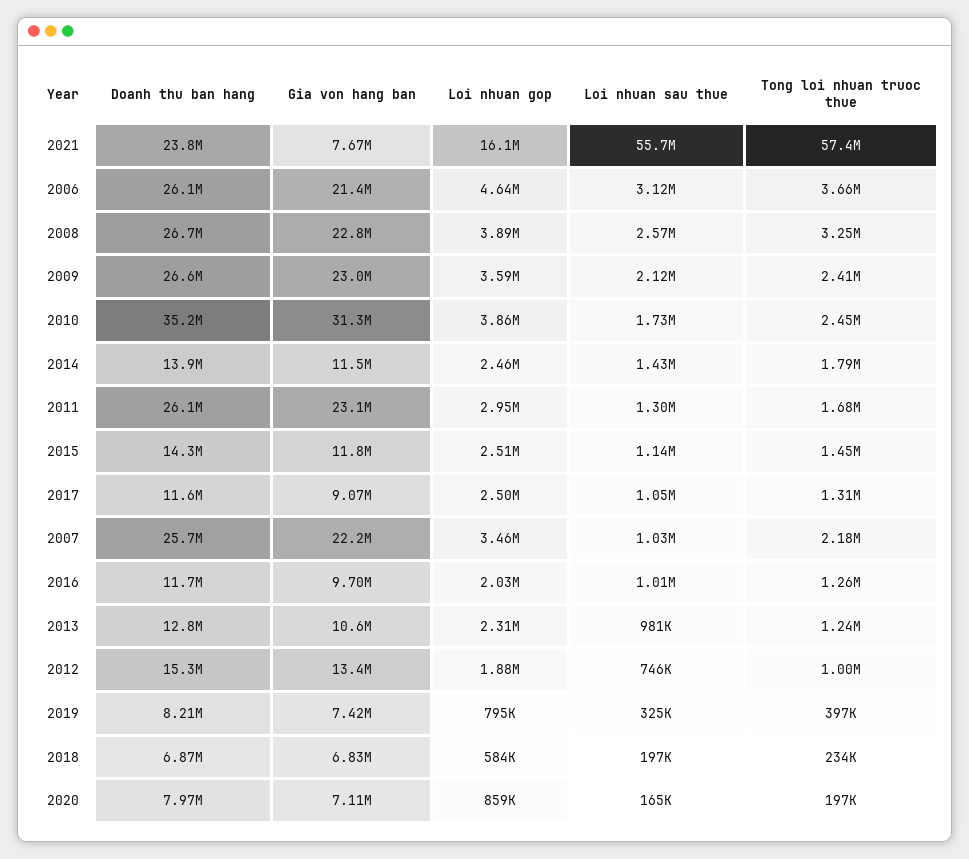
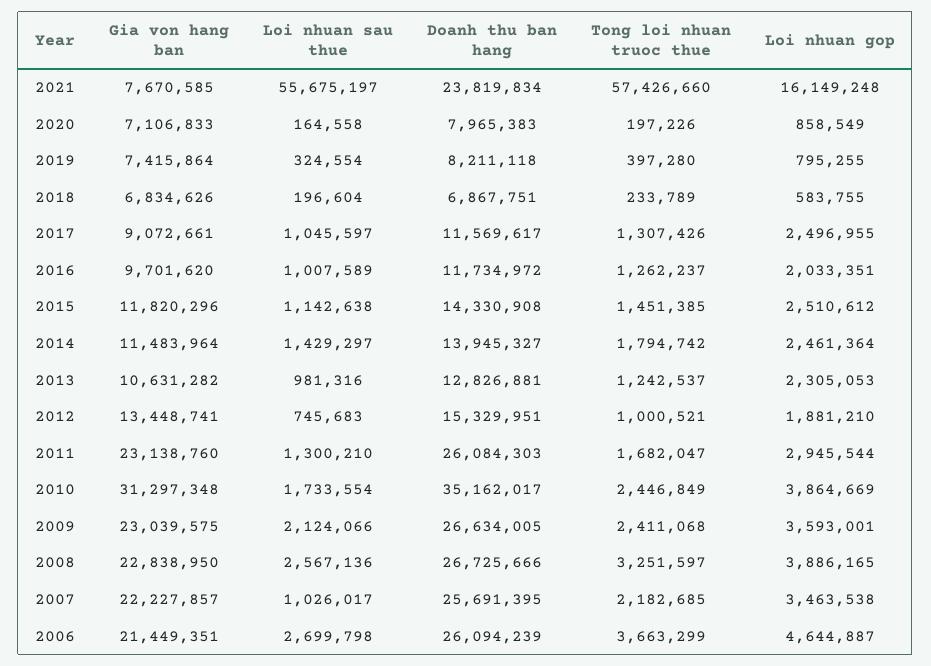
Loi nhuan sau thue, 2006: 3120000 -> 2699798

